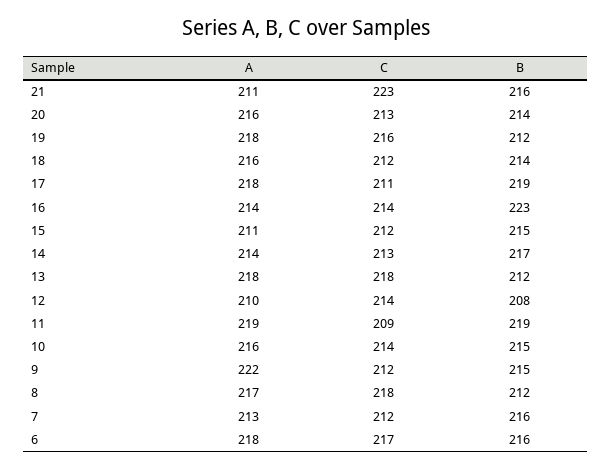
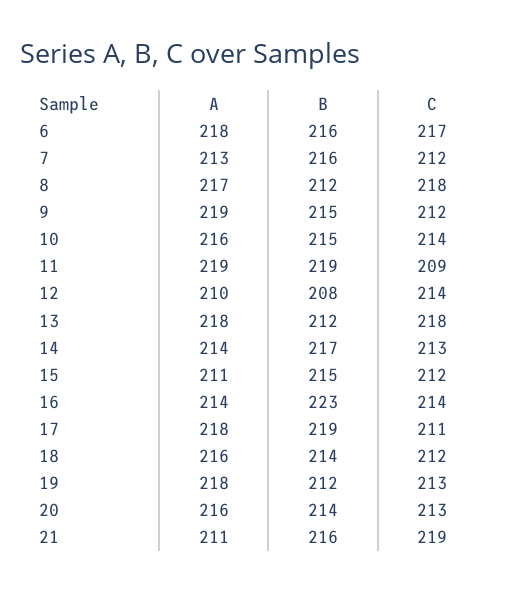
C, 21: 223 -> 219
C, 19: 216 -> 213
A, 9: 222 -> 219

